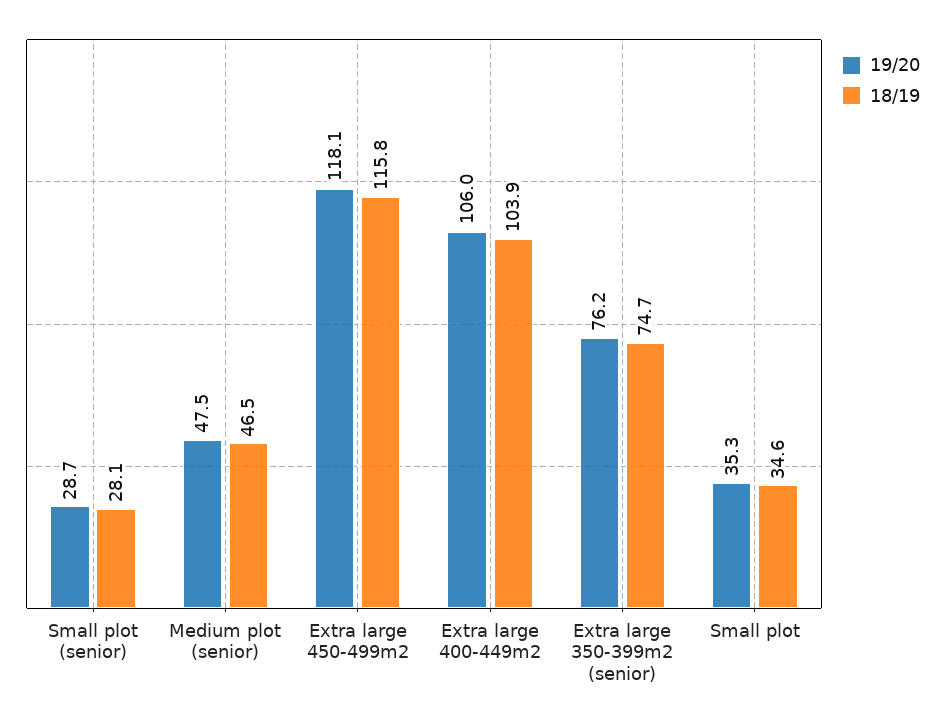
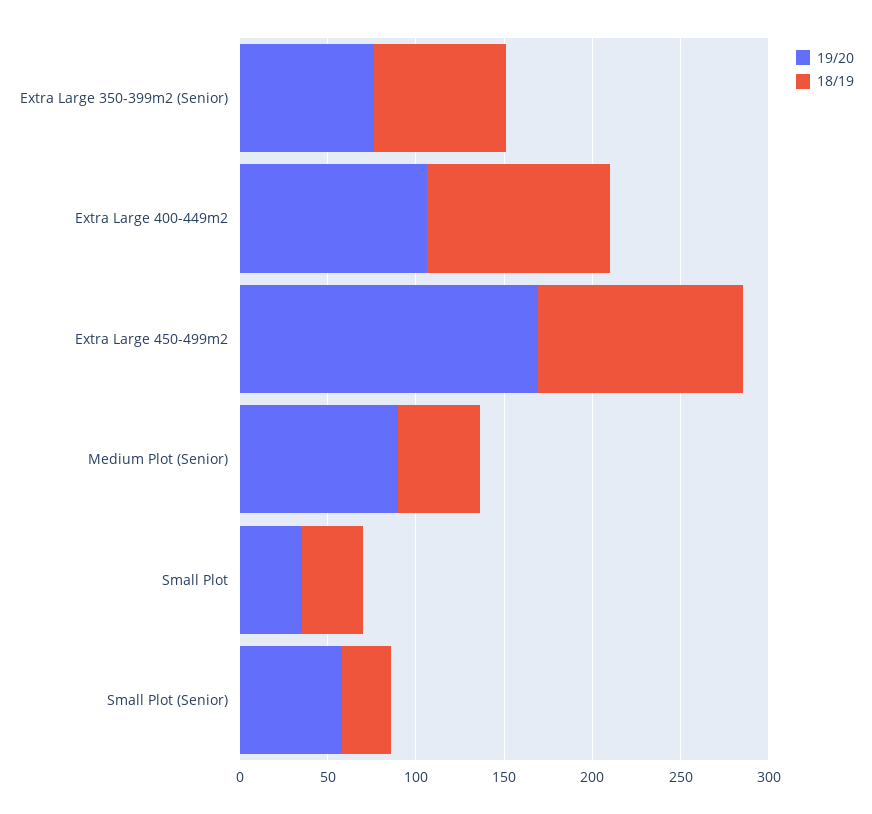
19/20, Small plot (senior): 28.7 -> 60
19/20, Medium plot (senior): 47.5 -> 90
19/20, Extra large 450-499m2: 118.1 -> 170

